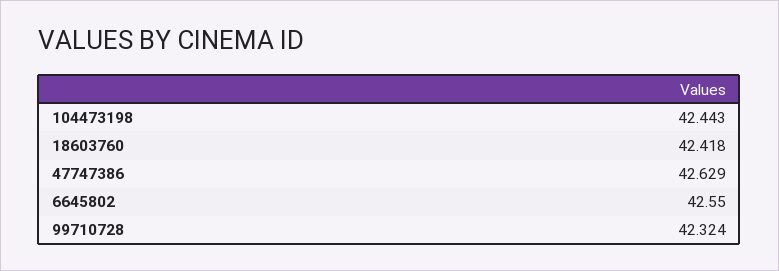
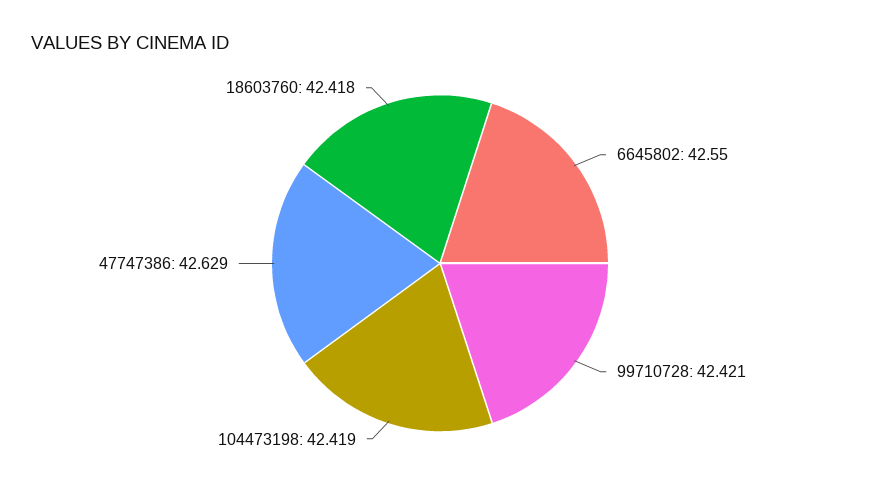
104473198: 42.443 -> 42.419
99710728: 42.324 -> 42.421

